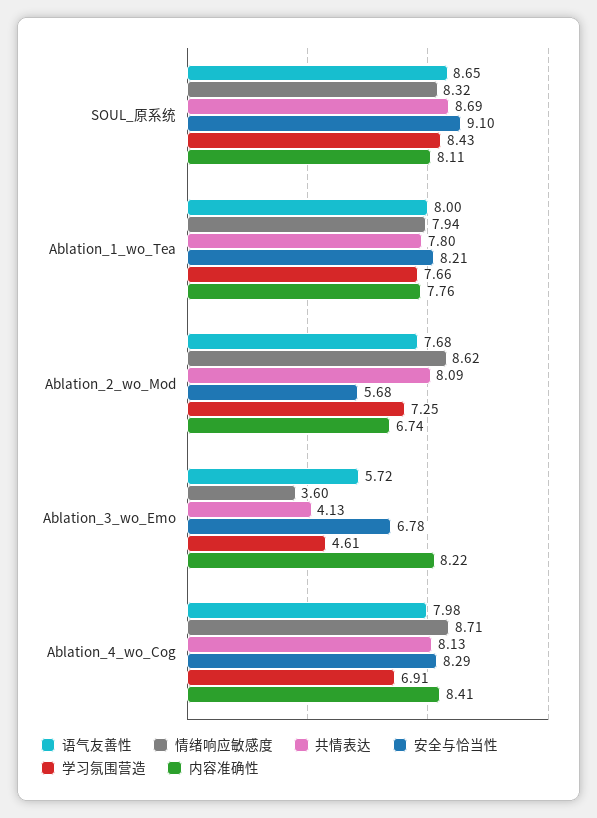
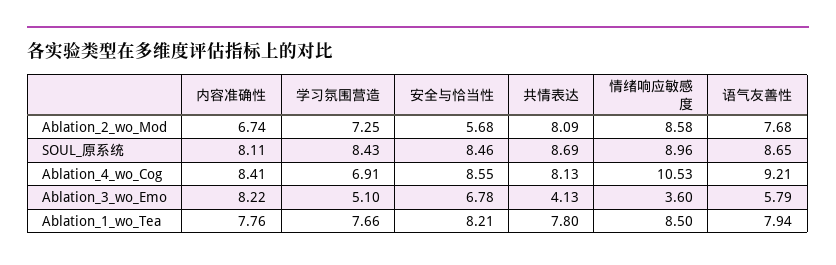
情绪响应敏感度, SOUL_原系统: 8.32 -> 8.96
安全与恰当性, SOUL_原系统: 9.1 -> 8.46
语气友善性, Ablation_1_wo_Tea: 8 -> 7.94
情绪响应敏感度, Ablation_1_wo_Tea: 7.94 -> 8.5
情绪响应敏感度, Ablation_2_wo_Mod: 8.62 -> 8.58
语气友善性, Ablation_3_wo_Emo: 5.72 -> 5.79
学习氛围营造, Ablation_3_wo_Emo: 4.61 -> 5.1
语气友善性, Ablation_4_wo_Cog: 7.98 -> 9.21
情绪响应敏感度, Ablation_4_wo_Cog: 8.71 -> 10.53
安全与恰当性, Ablation_4_wo_Cog: 8.29 -> 8.55

